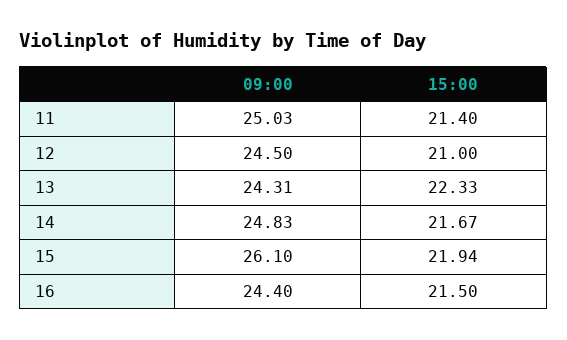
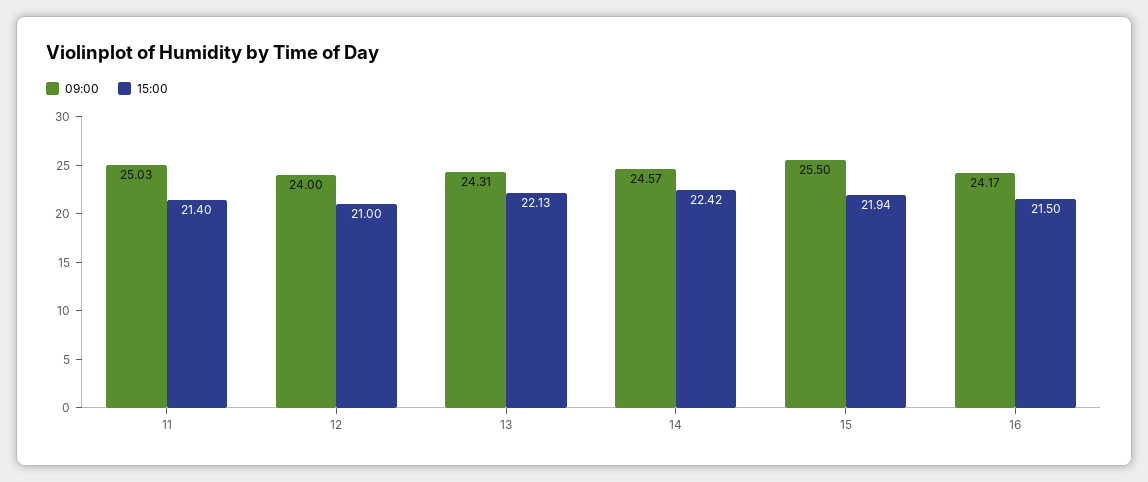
09:00, 12: 24.5 -> 24
15:00, 13: 22.33 -> 22.13
09:00, 14: 24.83 -> 24.57
15:00, 14: 21.67 -> 22.42
09:00, 15: 26.1 -> 25.5
09:00, 16: 24.4 -> 24.17

